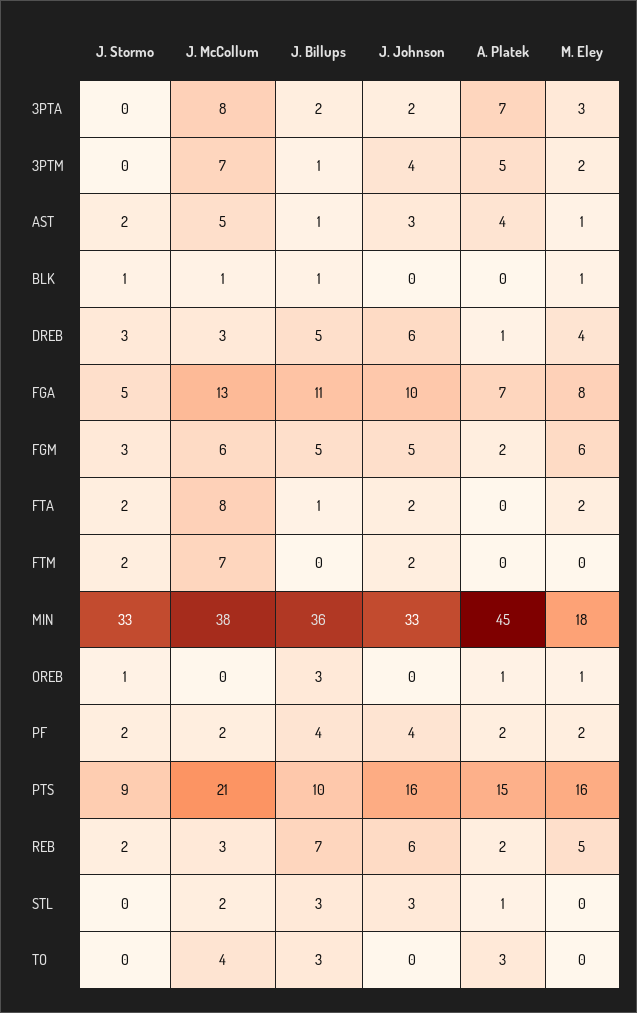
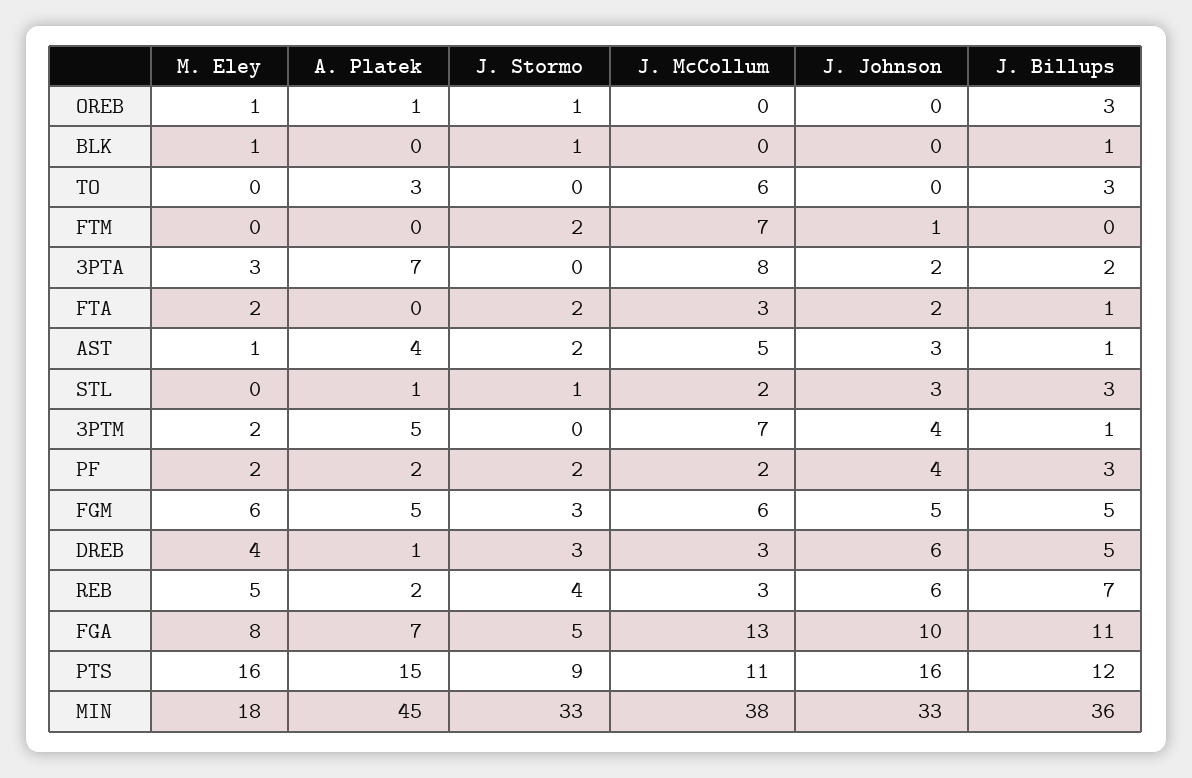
J. McCollum, BLK: 1 -> 0
A. Platek, FGM: 2 -> 5
J. McCollum, FTA: 8 -> 3
J. Johnson, FTM: 2 -> 1
J. Billups, PF: 4 -> 3
J. McCollum, PTS: 21 -> 11
J. Billups, PTS: 10 -> 12
J. Stormo, REB: 2 -> 4
J. Stormo, STL: 0 -> 1
J. McCollum, TO: 4 -> 6

